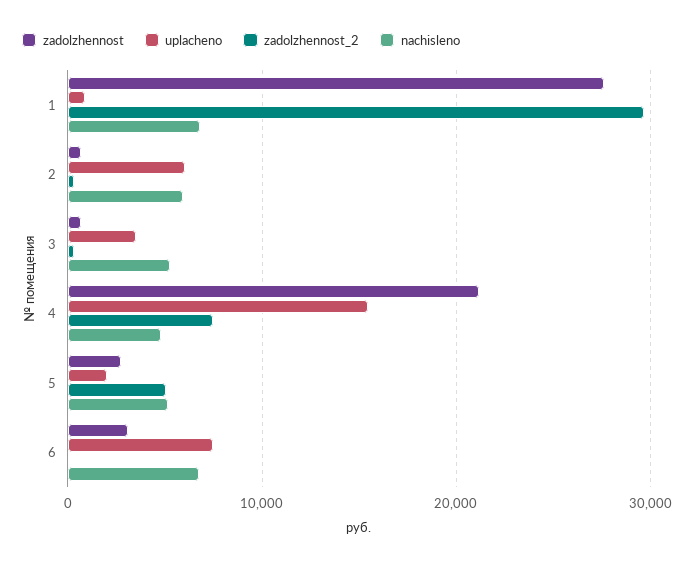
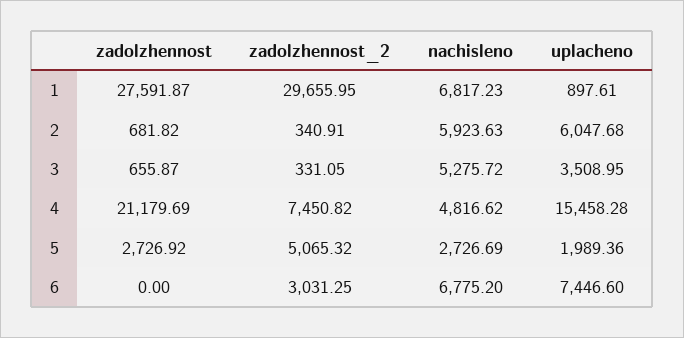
nachisleno, 5: 5000 -> 2726.69
zadolzhennost, 6: 3000 -> 0
zadolzhennost_2, 6: 0 -> 3031.25

